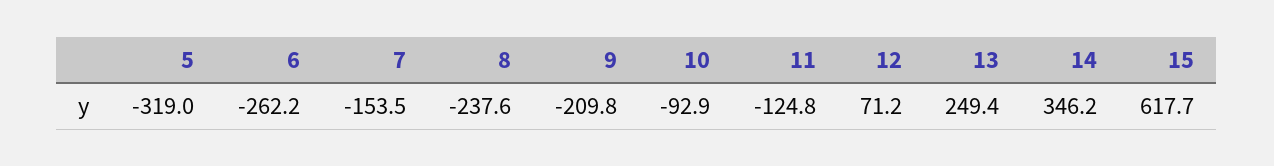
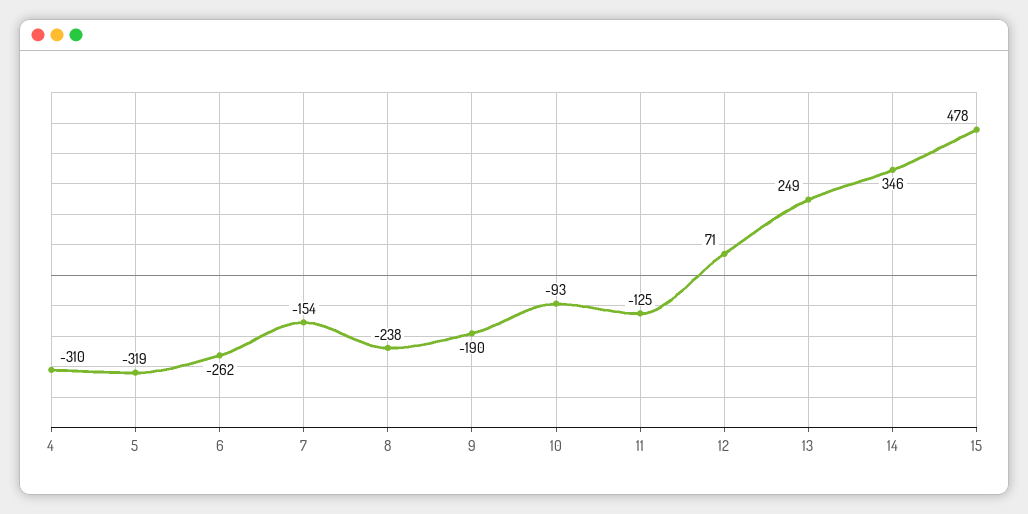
9: -209.8 -> -190
15: 617.7 -> 478
4: none -> -310

